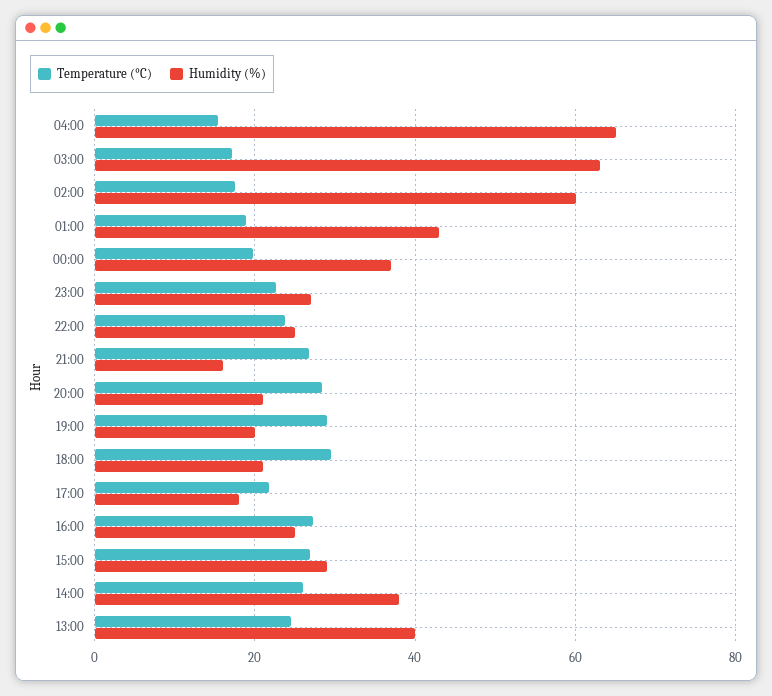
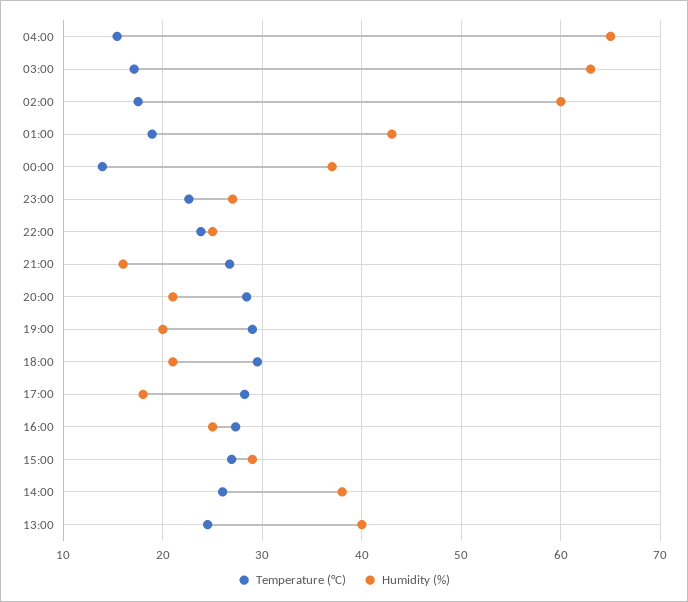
Temperature (°C), 00:00: 20 -> 14
Temperature (°C), 17:00: 22 -> 28

